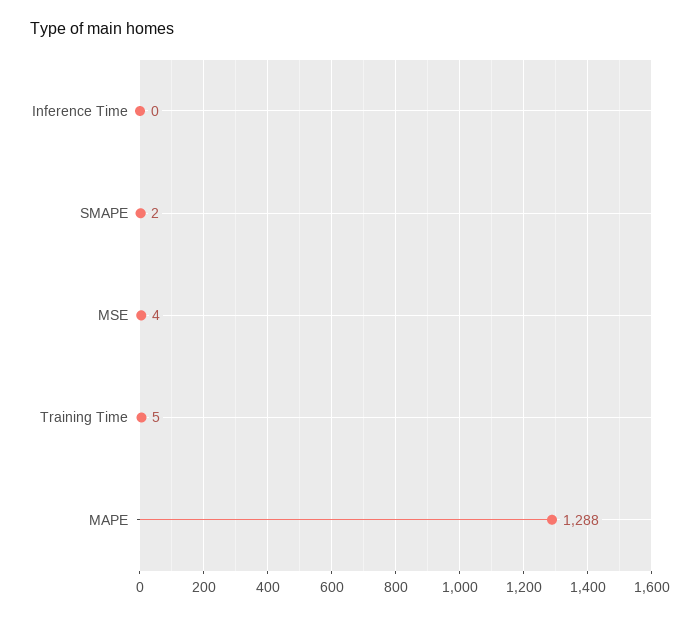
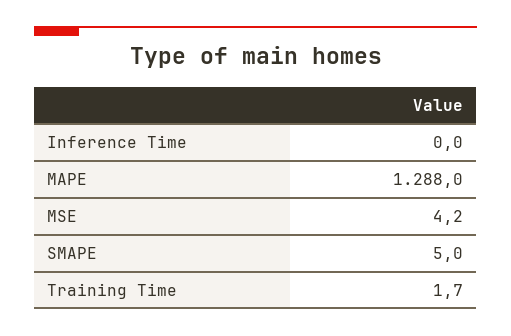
SMAPE: 2 -> 5
Training Time: 5 -> 1.7

